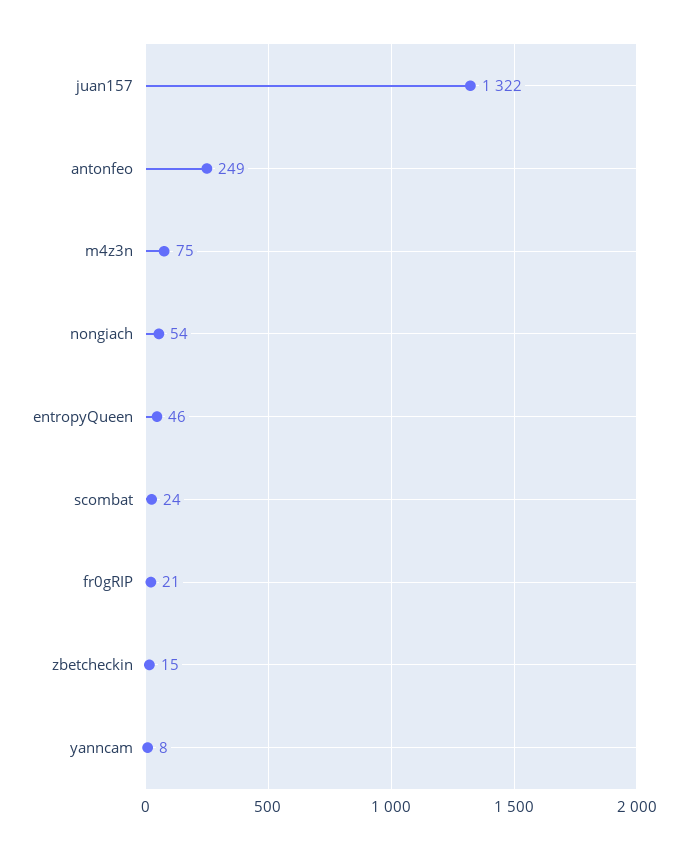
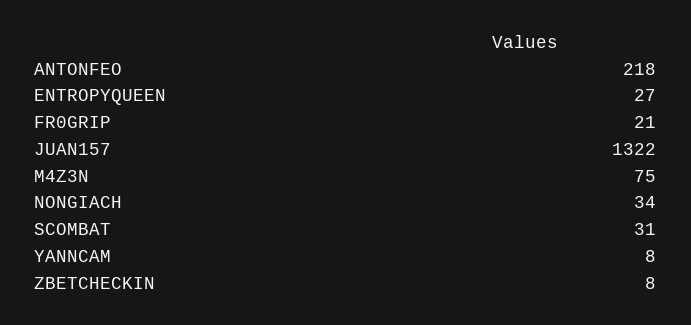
antonfeo: 249 -> 218
nongiach: 54 -> 34
entropyQueen: 46 -> 27
scombat: 24 -> 31
zbetcheckin: 15 -> 8

